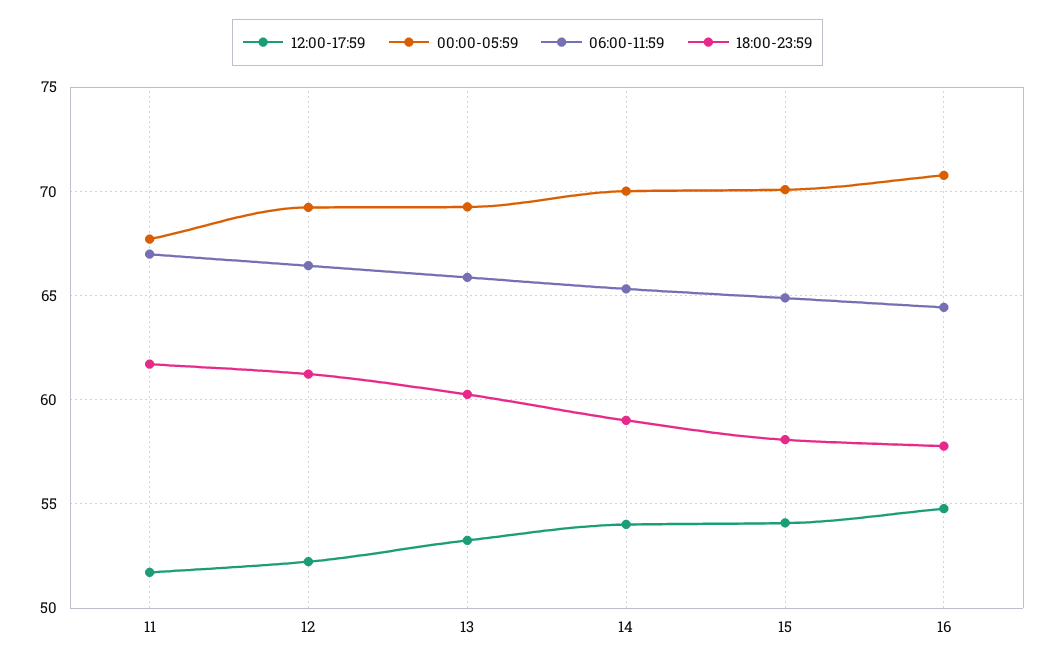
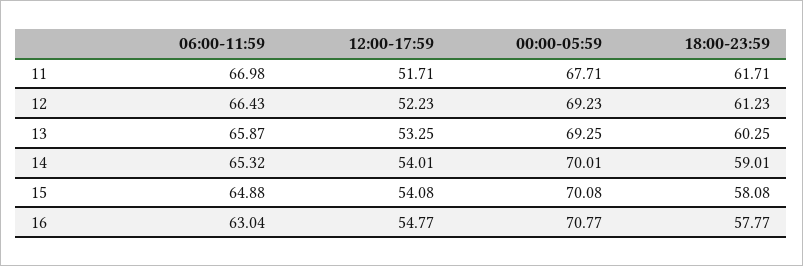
06:00-11:59, 16: 64.5 -> 63.04

